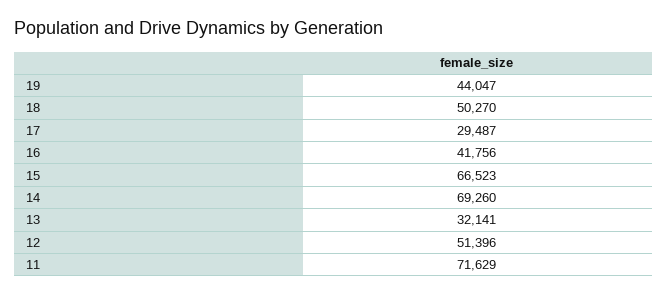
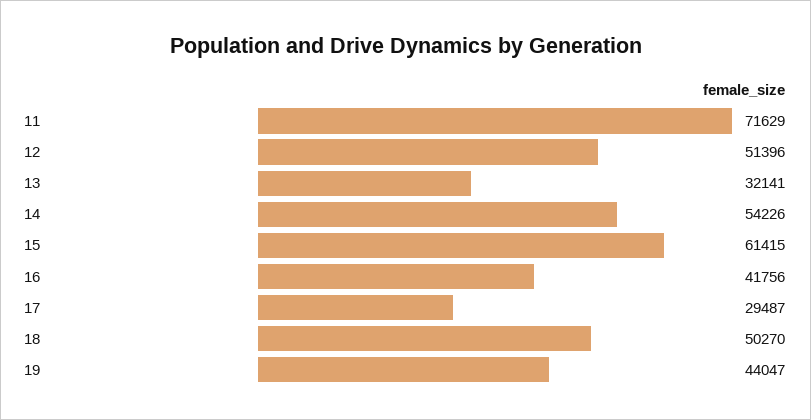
15: 66523 -> 61415
14: 69260 -> 54226

